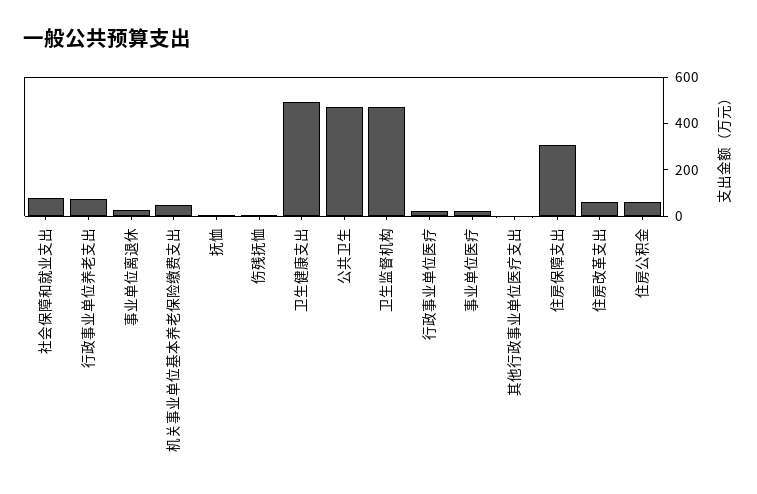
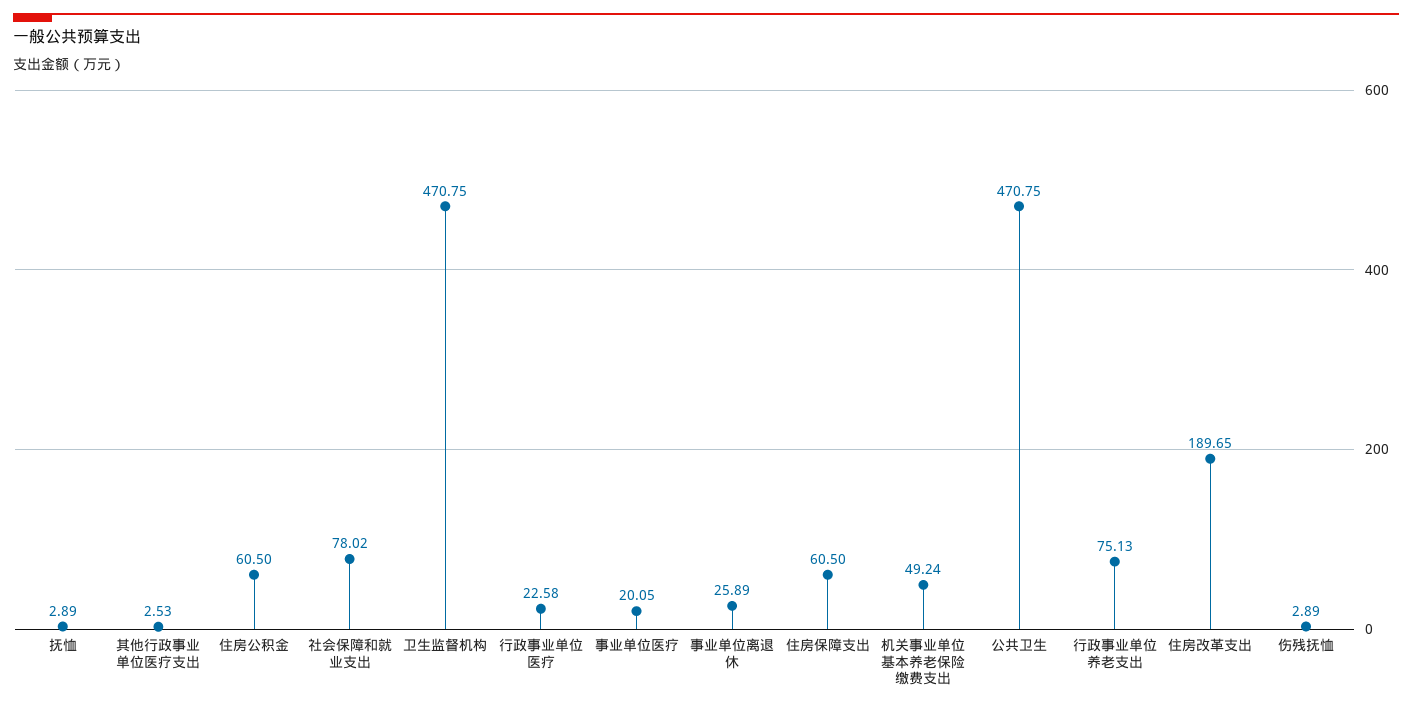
卫生健康支出: 500 -> none
住房保障支出: 300 -> 60.5
住房改革支出: 50 -> 189.65

